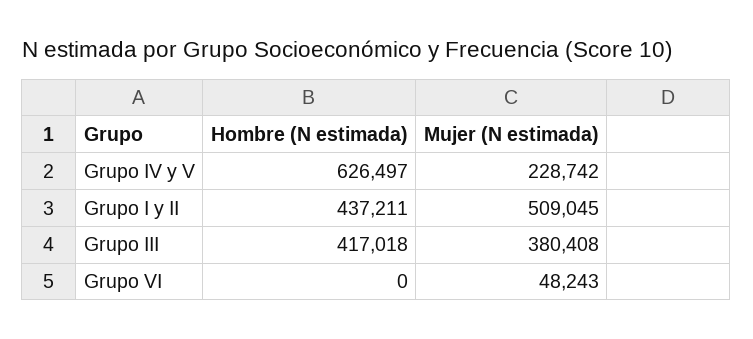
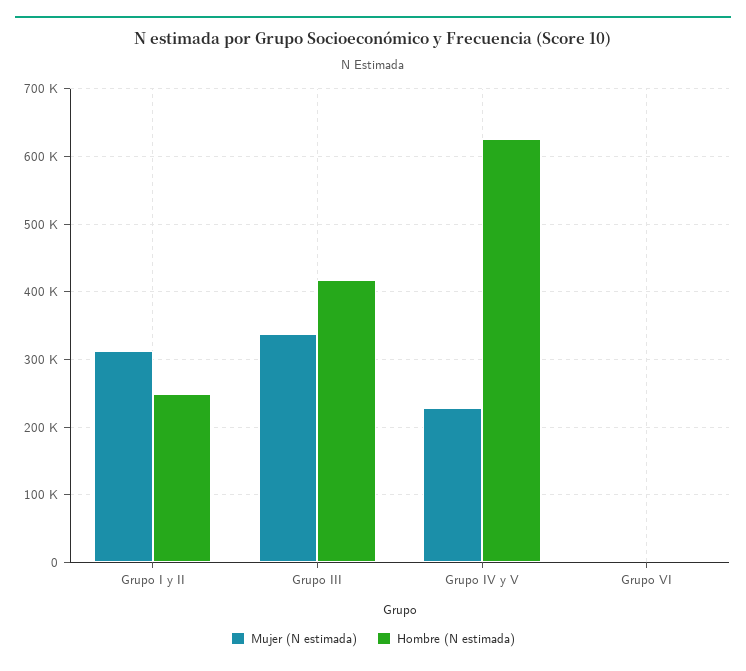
Hombre (N estimada), Grupo I y II: 437211 -> 250000
Mujer (N estimada), Grupo I y II: 509045 -> 310000
Mujer (N estimada), Grupo III: 380408 -> 340000
Mujer (N estimada), Grupo VI: 48243 -> 0

